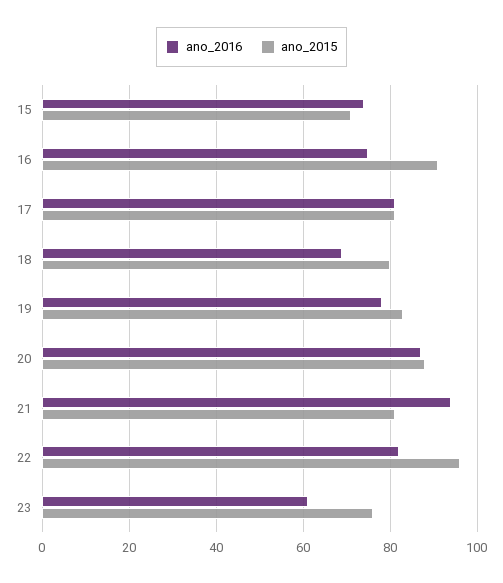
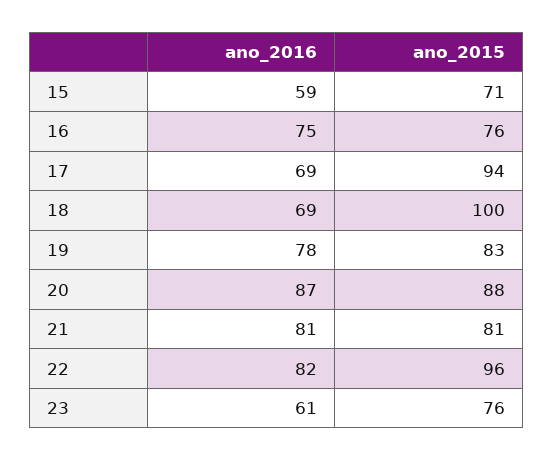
ano_2016, 15: 75 -> 59
ano_2015, 16: 90 -> 76
ano_2016, 17: 80 -> 69
ano_2015, 17: 80 -> 94
ano_2015, 18: 80 -> 100
ano_2016, 21: 95 -> 81

